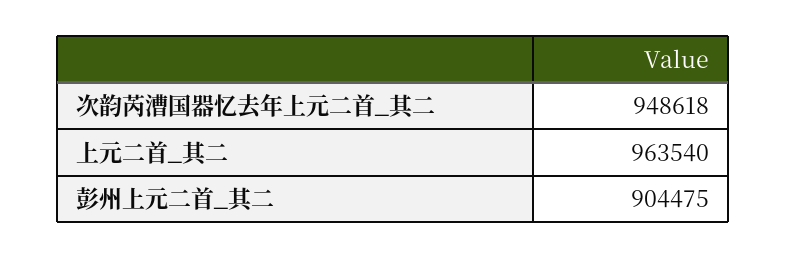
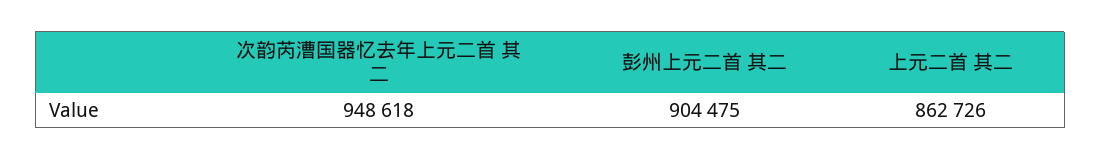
上元二首_其二: 963540 -> 862726

